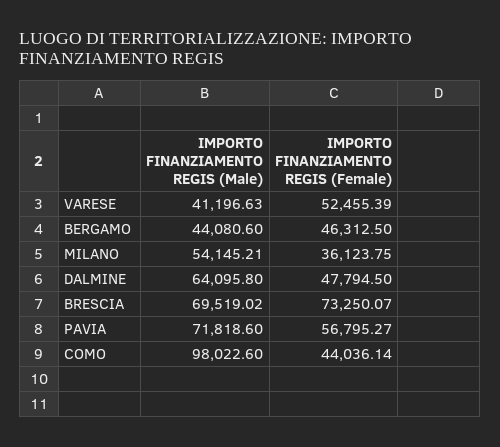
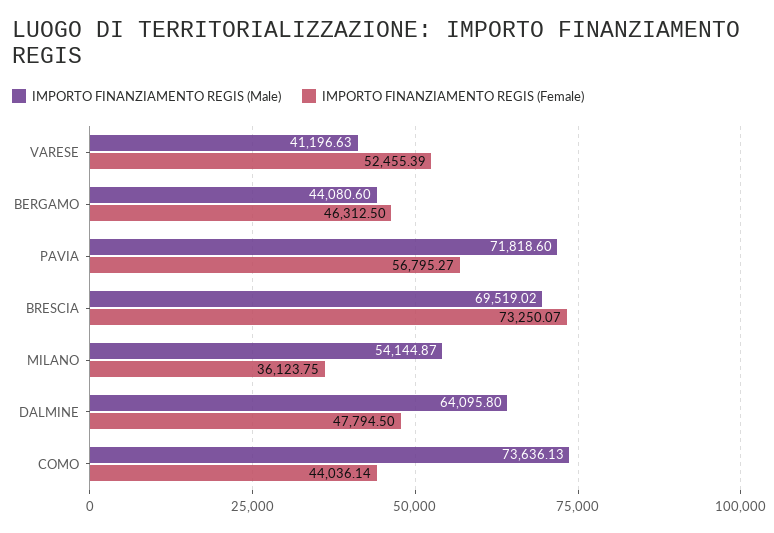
IMPORTO FINANZIAMENTO REGIS (Male), MILANO: 54145.21 -> 54144.87
IMPORTO FINANZIAMENTO REGIS (Male), COMO: 98022.6 -> 73636.13

